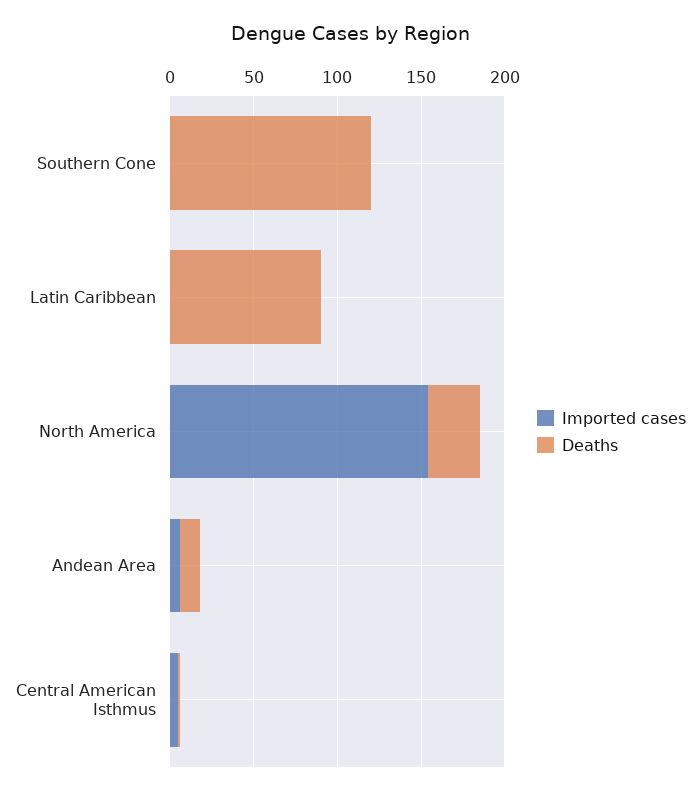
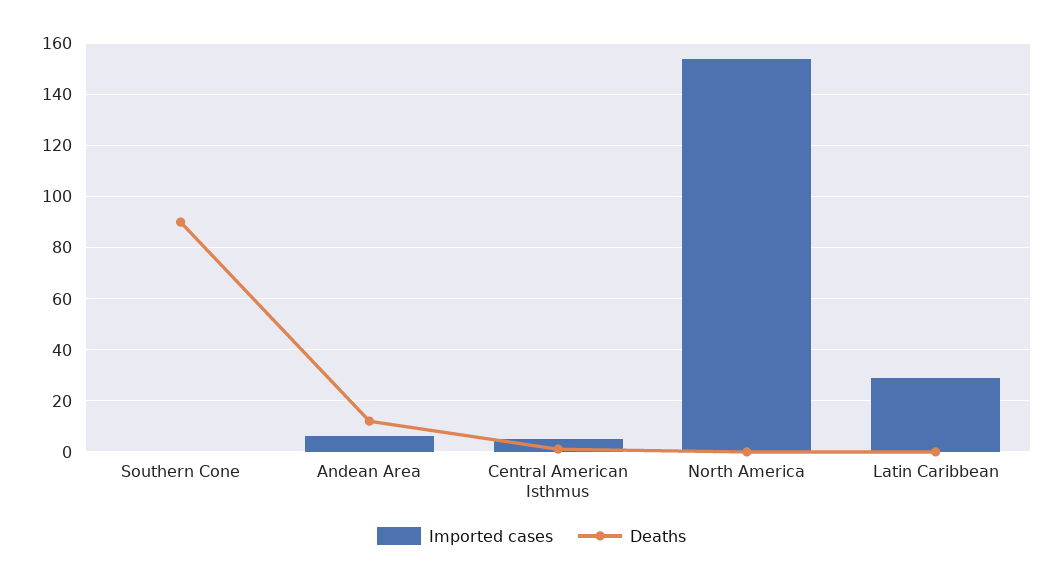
Deaths, Southern Cone: 120 -> 90
Imported cases, Latin Caribbean: 0 -> 30
Deaths, Latin Caribbean: 90 -> 0
Deaths, North America: 30 -> 0

